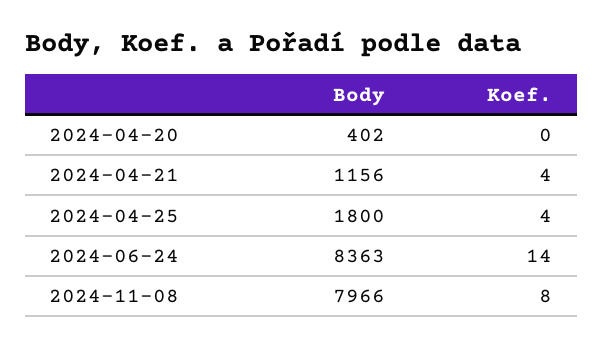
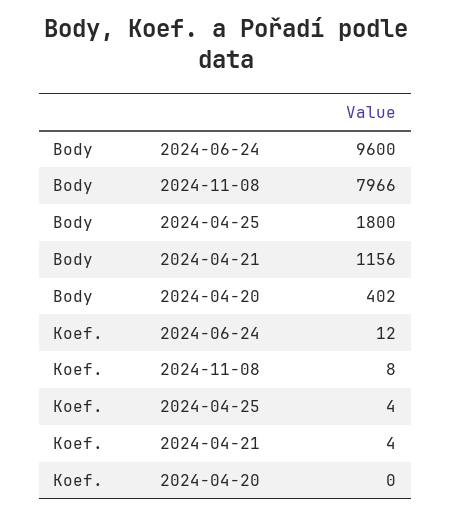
Body, 2024-06-24: 8363 -> 9600
Koef., 2024-06-24: 14 -> 12

